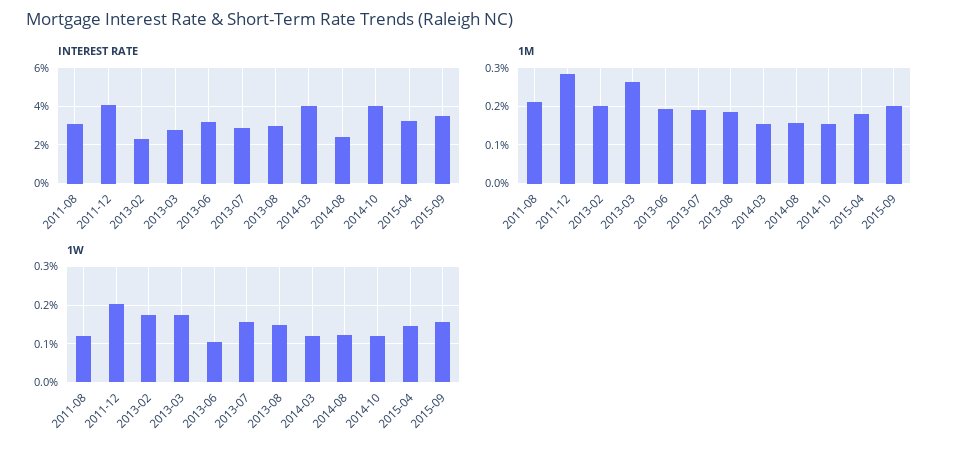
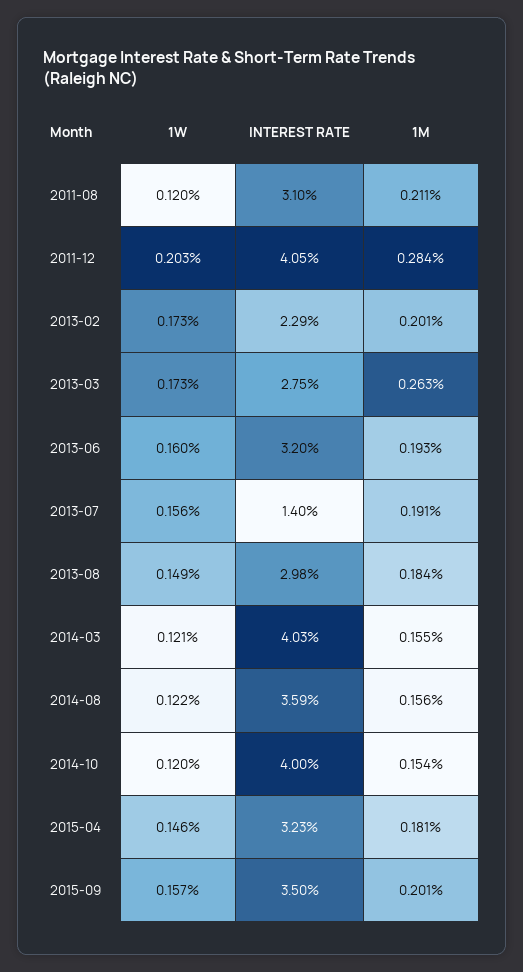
INTEREST RATE, 2013-07: 3 -> 1.4
INTEREST RATE, 2014-08: 2.5 -> 3.59
1W, 2013-06: 0.1 -> 0.16

